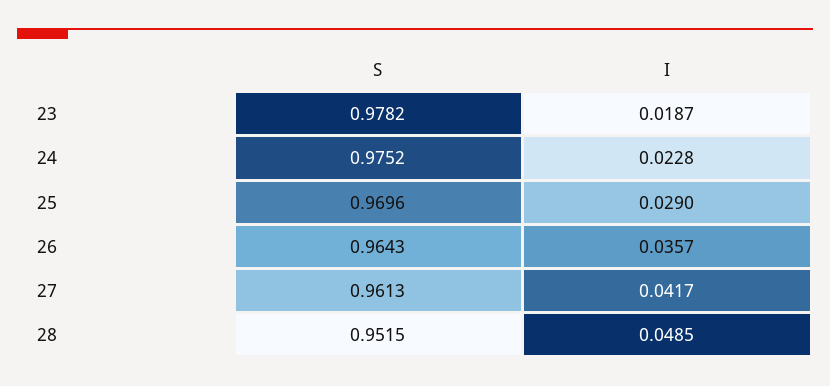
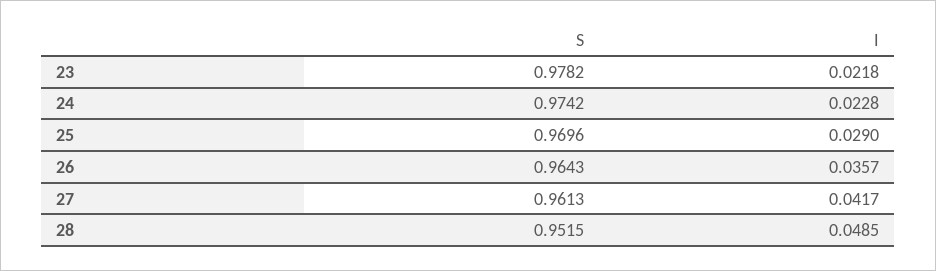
I, 23: 0.0187 -> 0.0218
S, 24: 0.9752 -> 0.9742

